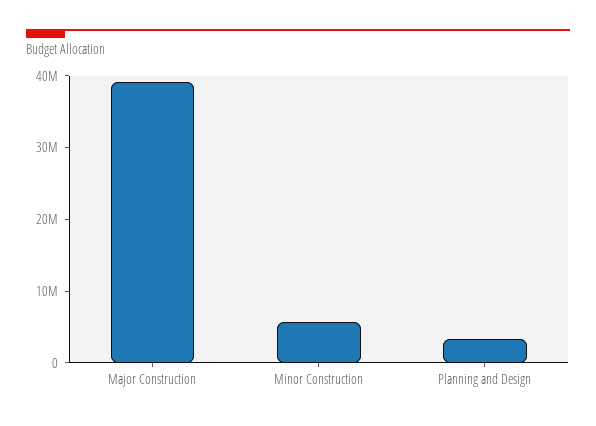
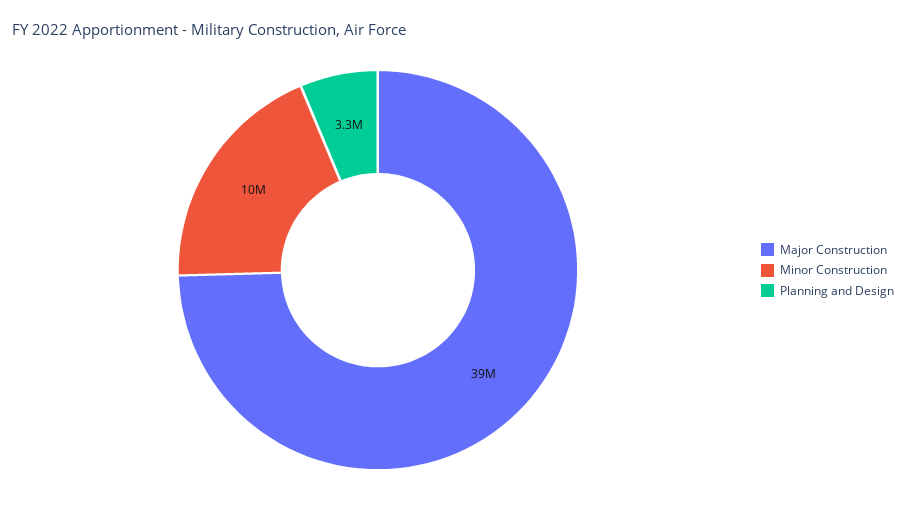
Minor Construction: 6000000 -> 10000000

